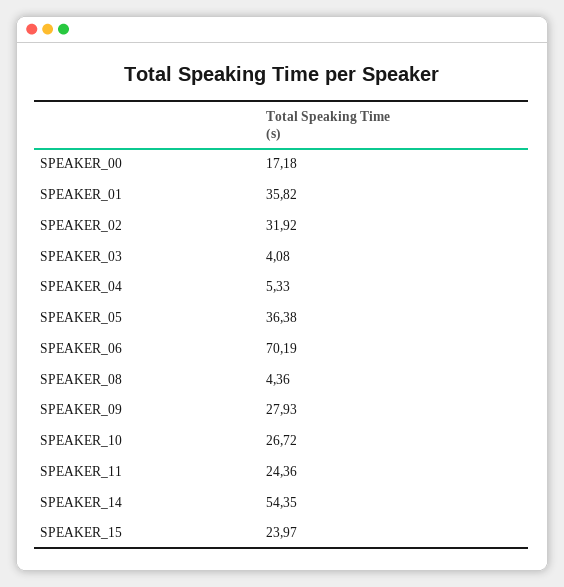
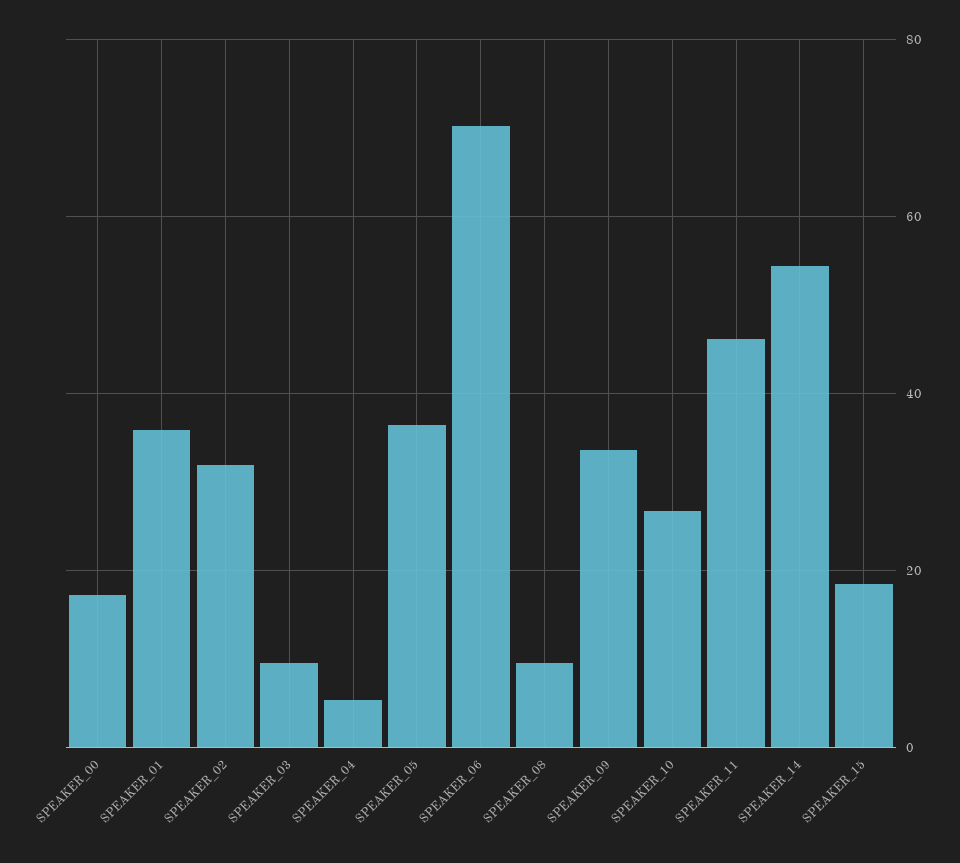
SPEAKER_03: 4.08 -> 10
SPEAKER_08: 4.36 -> 10
SPEAKER_09: 27.93 -> 34
SPEAKER_11: 24.36 -> 46
SPEAKER_15: 23.97 -> 18

